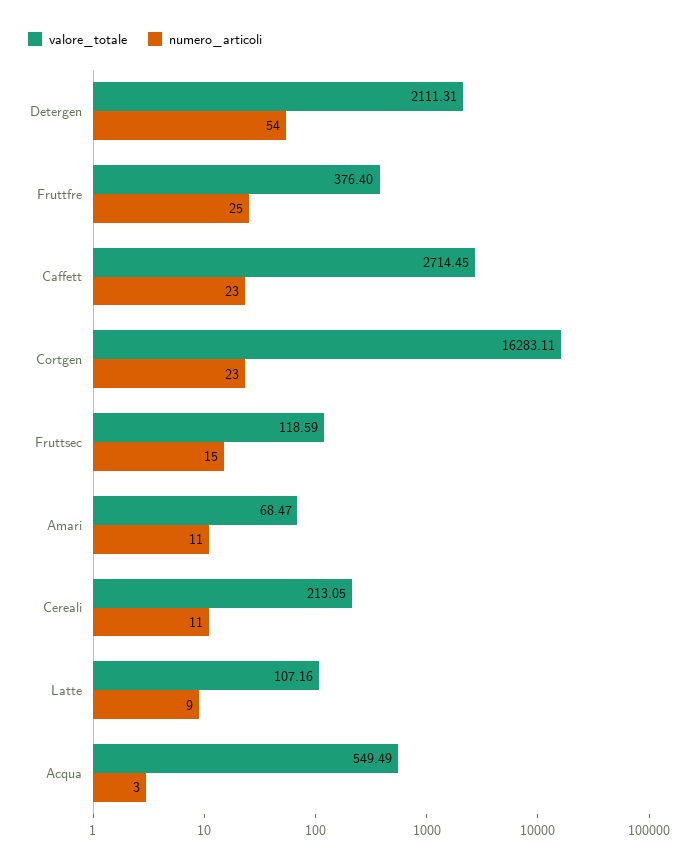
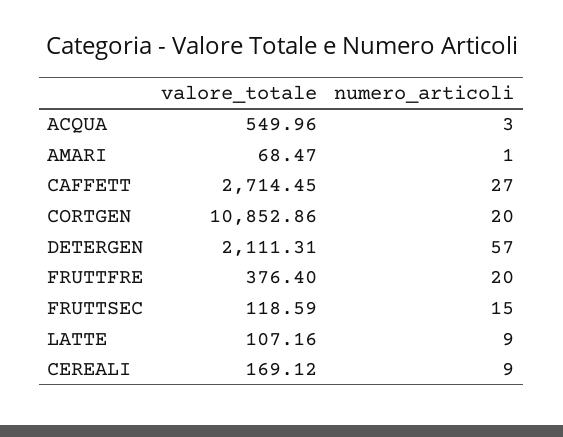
numero_articoli, Detergen: 54 -> 57
numero_articoli, Fruttfre: 25 -> 20
numero_articoli, Caffett: 23 -> 27
valore_totale, Cortgen: 16283.11 -> 10852.86
numero_articoli, Cortgen: 23 -> 20
numero_articoli, Amari: 11 -> 1
valore_totale, Cereali: 213.05 -> 169.12
numero_articoli, Cereali: 11 -> 9
valore_totale, Acqua: 549.49 -> 549.96

